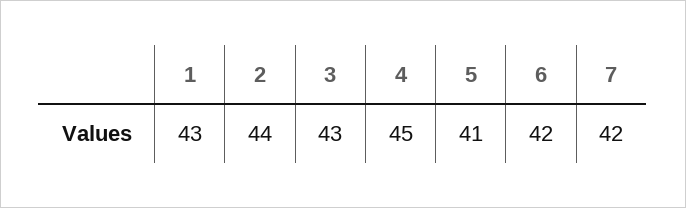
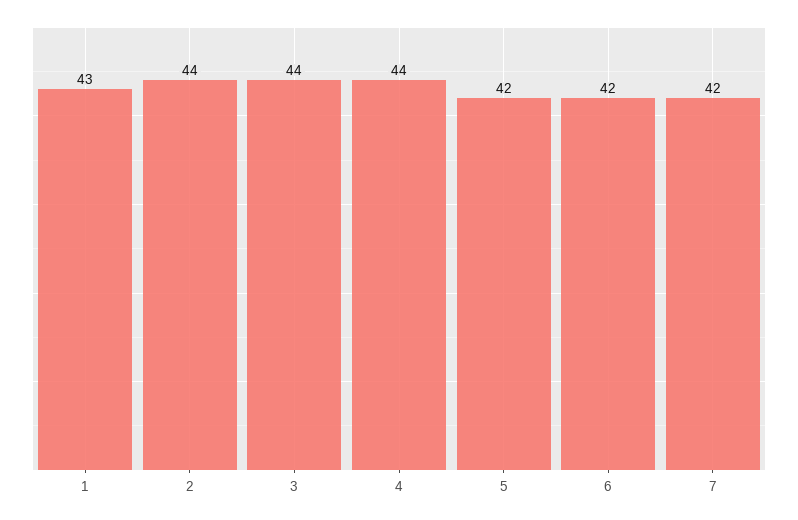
3: 43 -> 44
4: 45 -> 44
5: 41 -> 42

